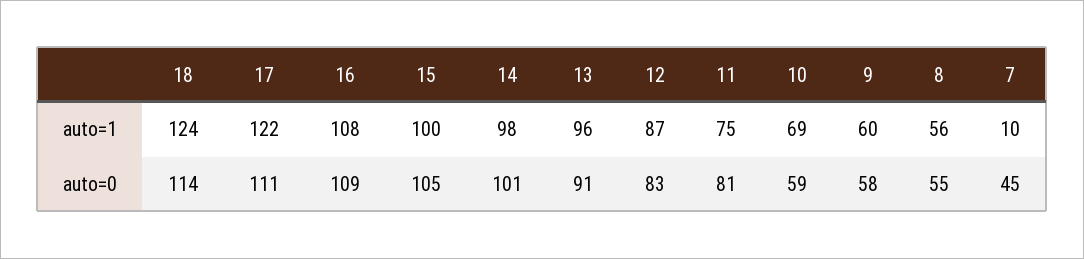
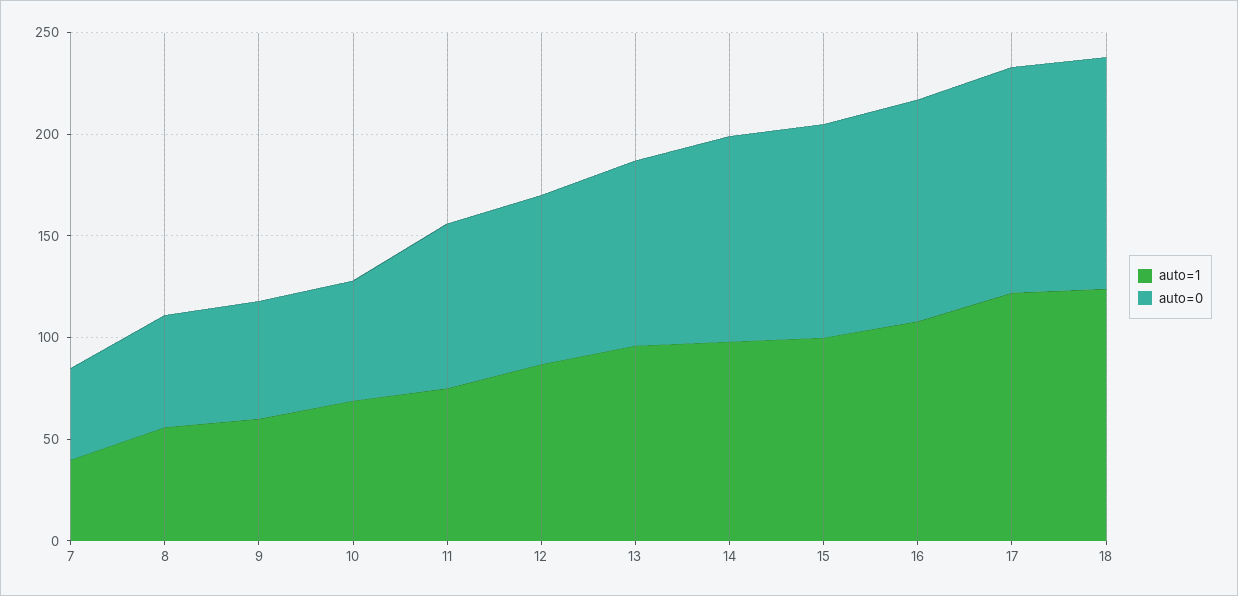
auto=1, 7: 10 -> 40

